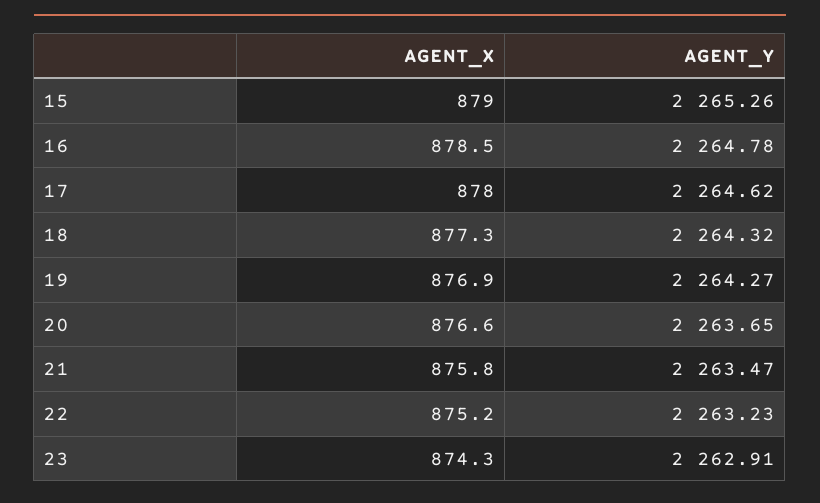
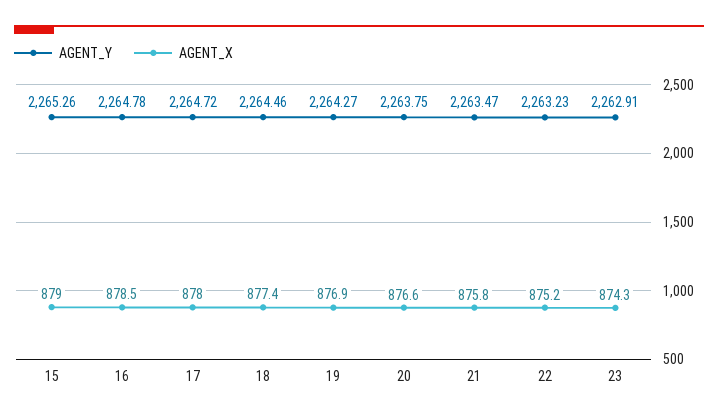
AGENT_Y, 17: 2264.62 -> 2264.72
AGENT_X, 18: 877.3 -> 877.4
AGENT_Y, 18: 2264.32 -> 2264.46
AGENT_Y, 20: 2263.65 -> 2263.75

